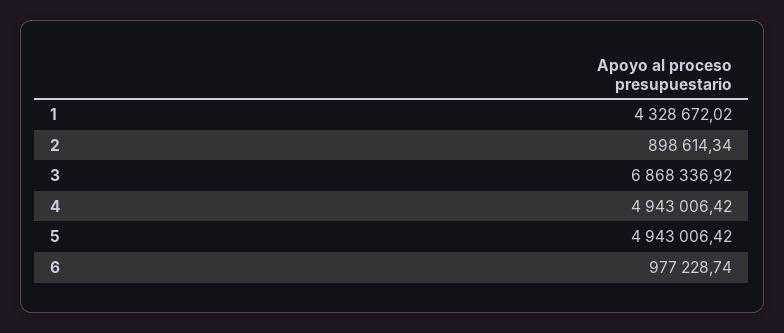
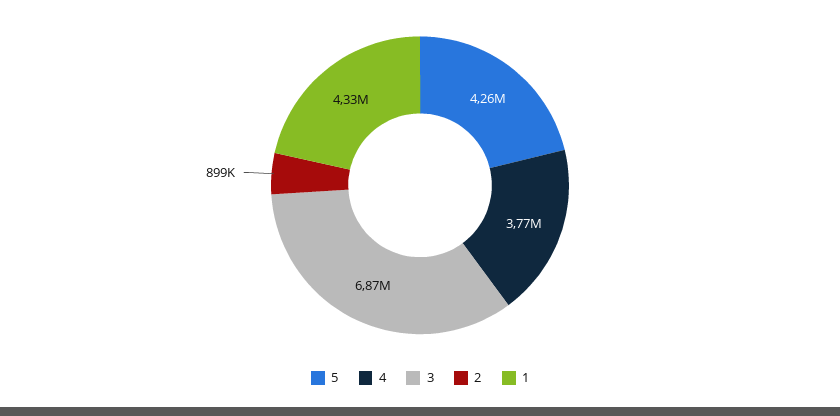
4: 4943006.42 -> 3770000
5: 4943006.42 -> 4260000
6: 977228.74 -> none

